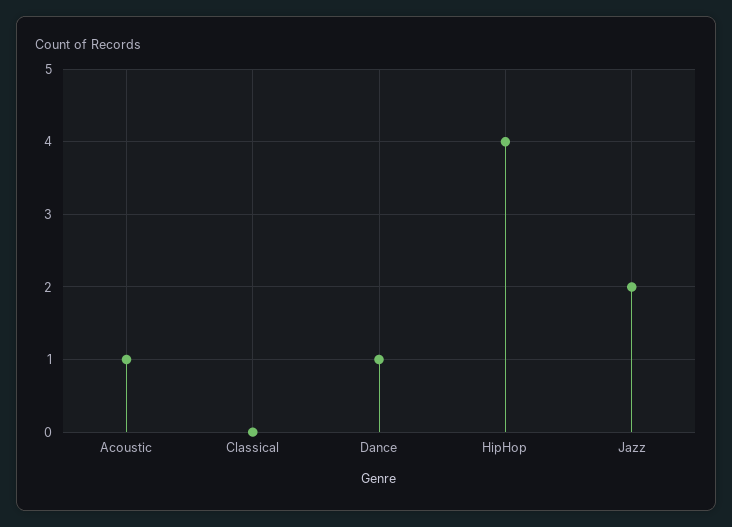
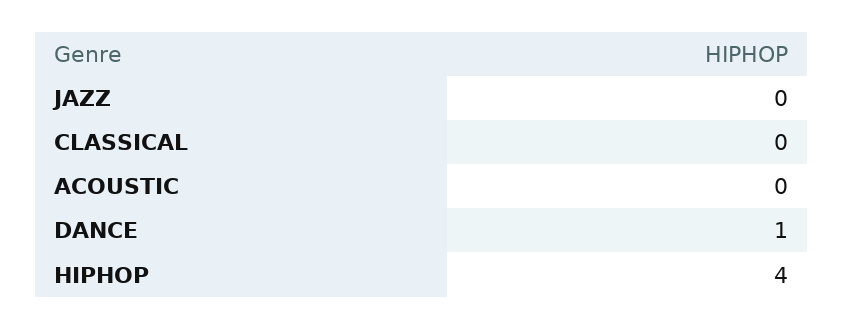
Acoustic: 1 -> 0
Jazz: 2 -> 0

